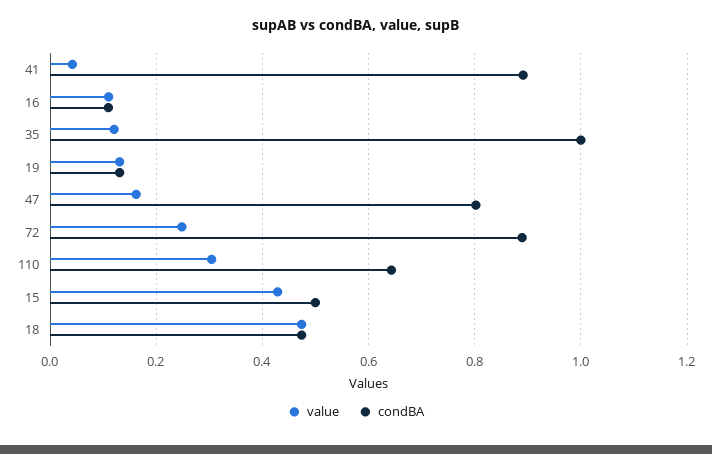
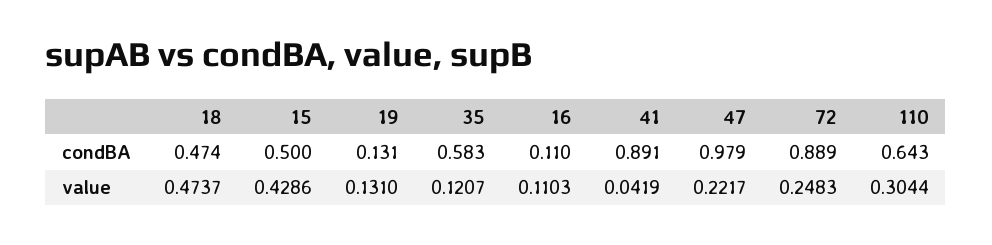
condBA, 35: 1 -> 0.583
value, 47: 0.16 -> 0.2217
condBA, 47: 0.8 -> 0.979

